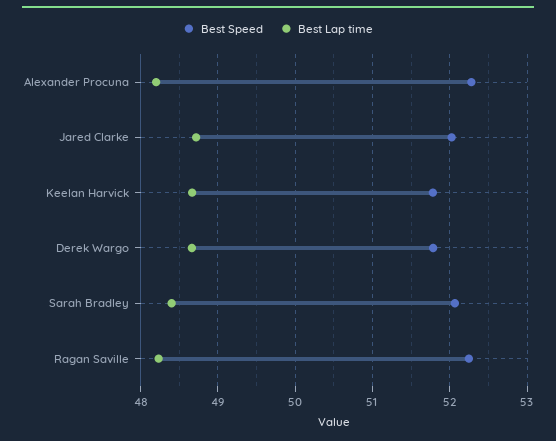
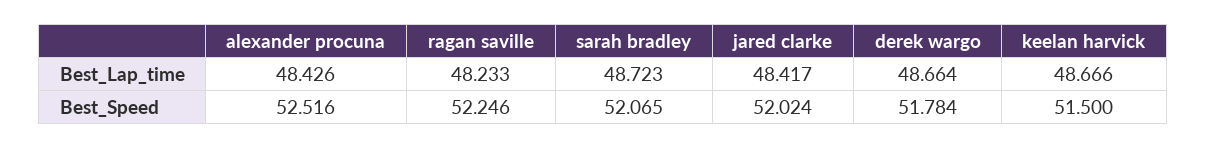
Best Speed, Alexander Procuna: 52.3 -> 52.516
Best Lap time, Alexander Procuna: 48.2 -> 48.426
Best Lap time, Jared Clarke: 48.7 -> 48.417
Best Speed, Keelan Harvick: 51.8 -> 51.5
Best Lap time, Sarah Bradley: 48.4 -> 48.723

